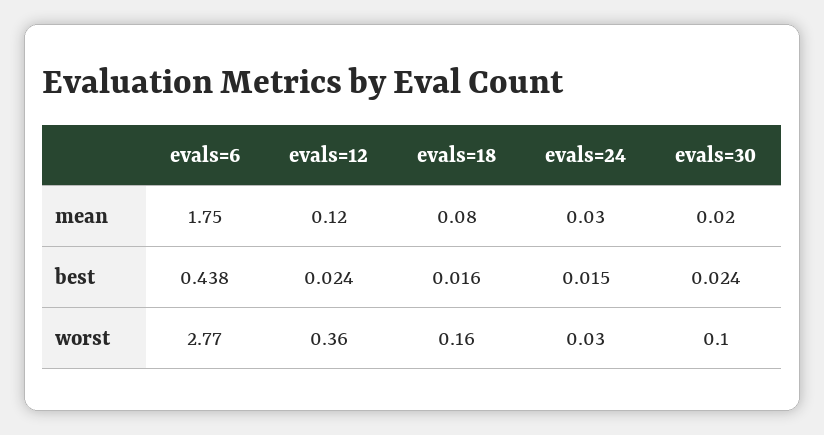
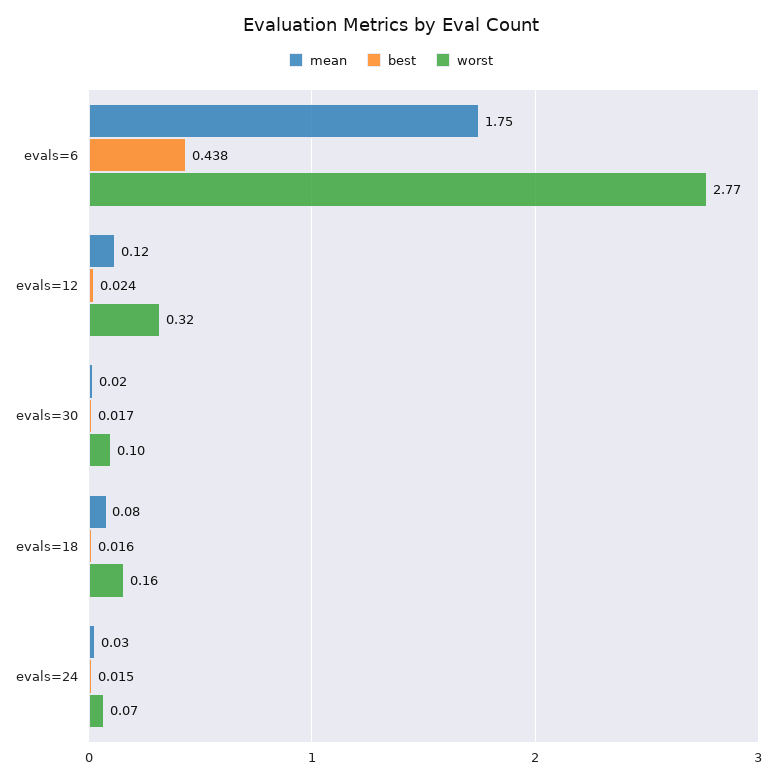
best, evals=30: 0.024 -> 0.017
worst, evals=12: 0.36 -> 0.32
worst, evals=24: 0.03 -> 0.07

